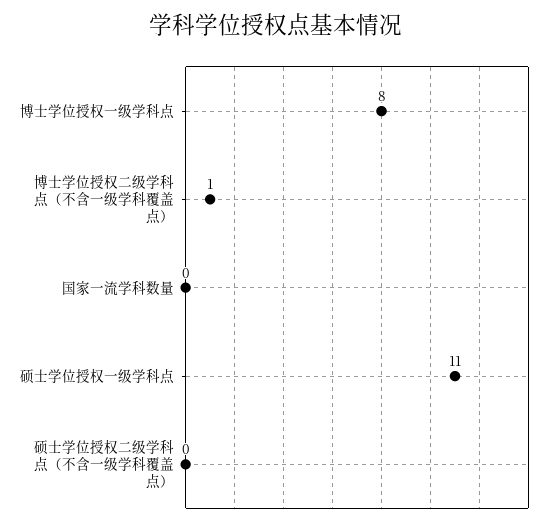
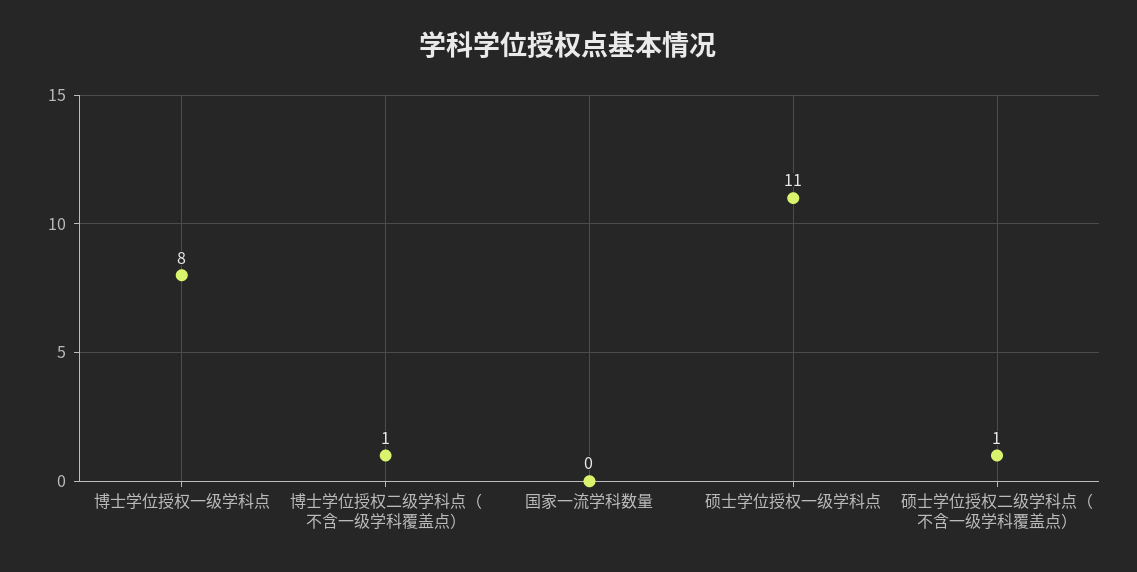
硕士学位授权二级学科点（不含一级学科覆盖点）: 0 -> 1

